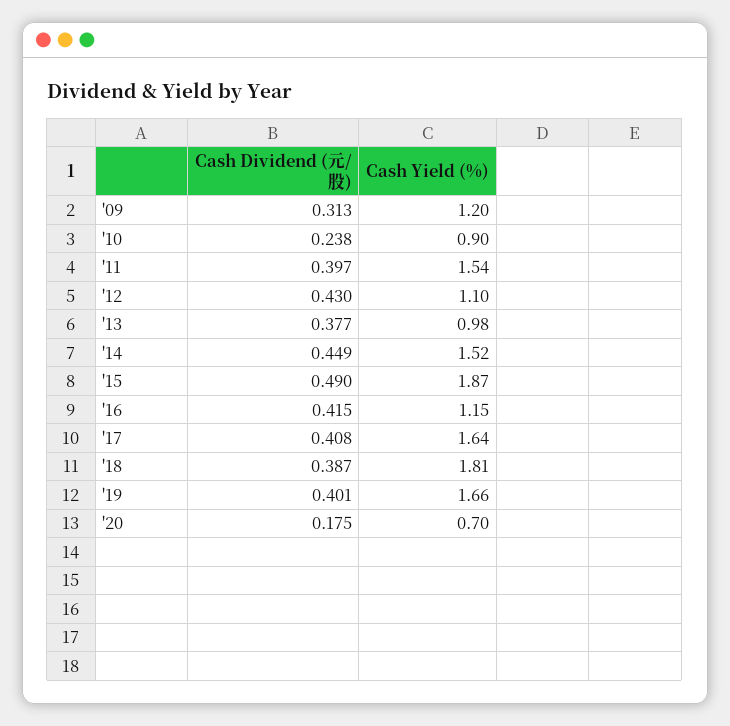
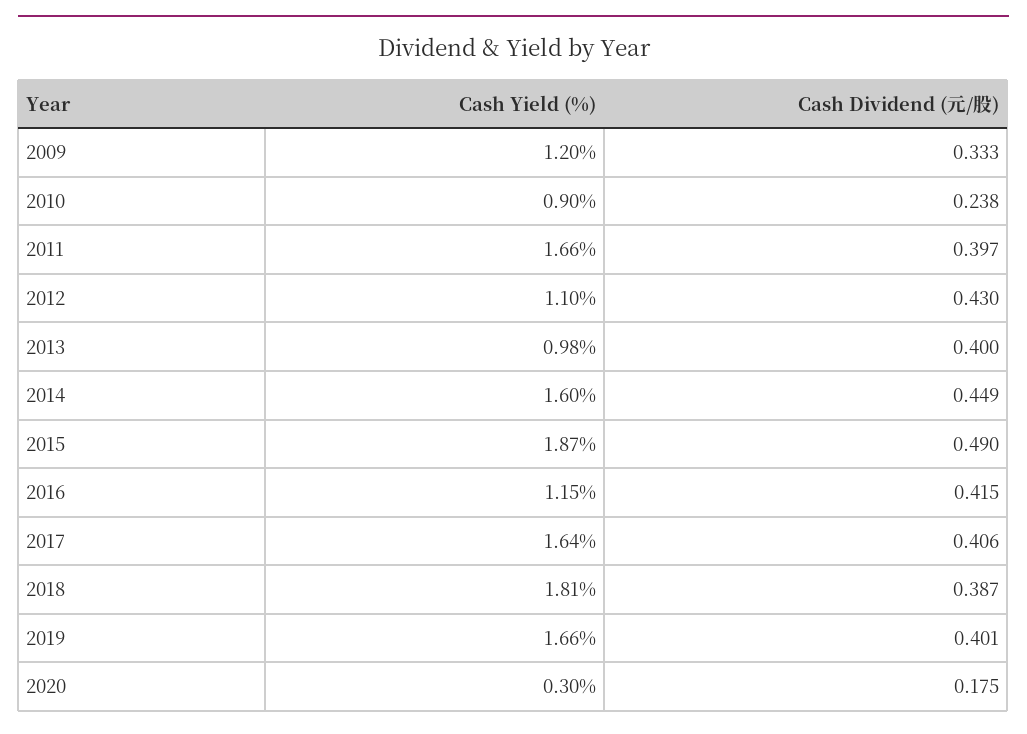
Cash Dividend (元/股), '09: 0.313 -> 0.333
Cash Yield (%), '11: 1.54 -> 1.66
Cash Dividend (元/股), '13: 0.377 -> 0.4
Cash Yield (%), '14: 1.52 -> 1.6
Cash Dividend (元/股), '17: 0.408 -> 0.406
Cash Yield (%), '20: 0.7 -> 0.3

